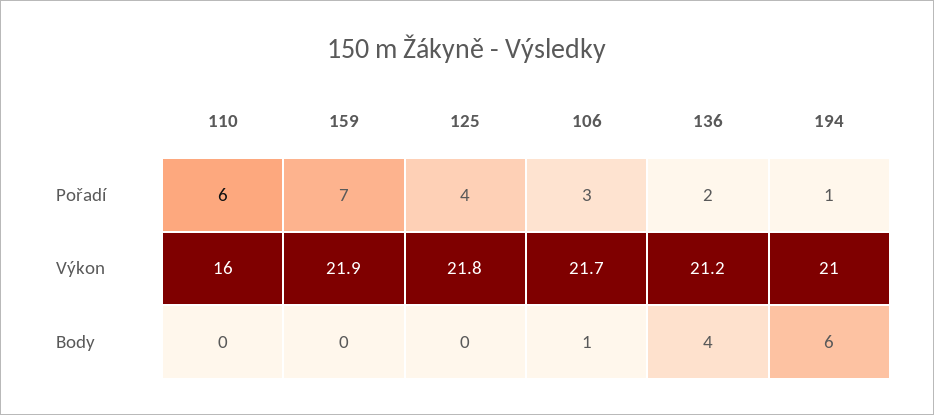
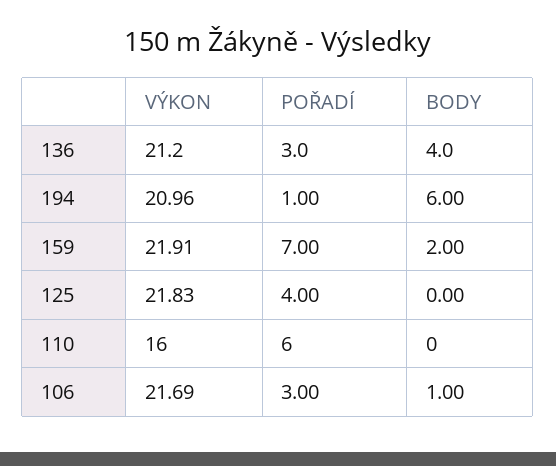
136, Pořadí: 2 -> 3
159, Body: 0 -> 2

